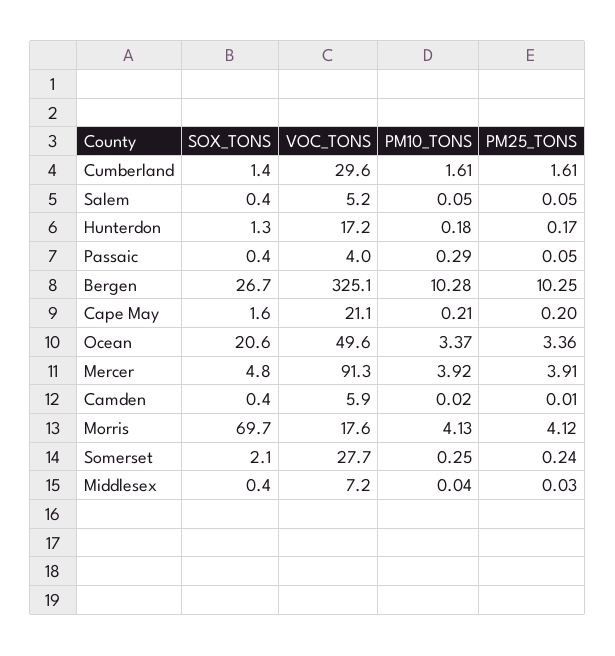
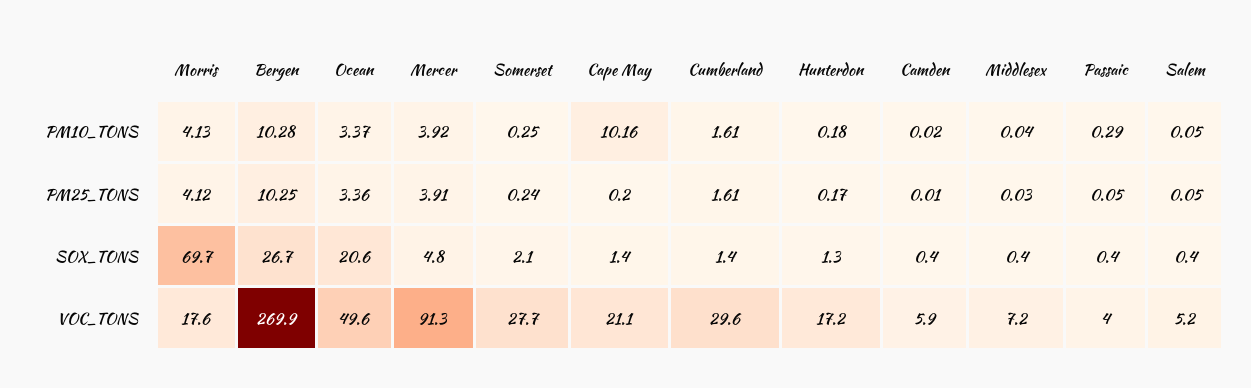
VOC_TONS, Bergen: 325.1 -> 269.9
SOX_TONS, Cape May: 1.6 -> 1.4
PM10_TONS, Cape May: 0.21 -> 10.16

